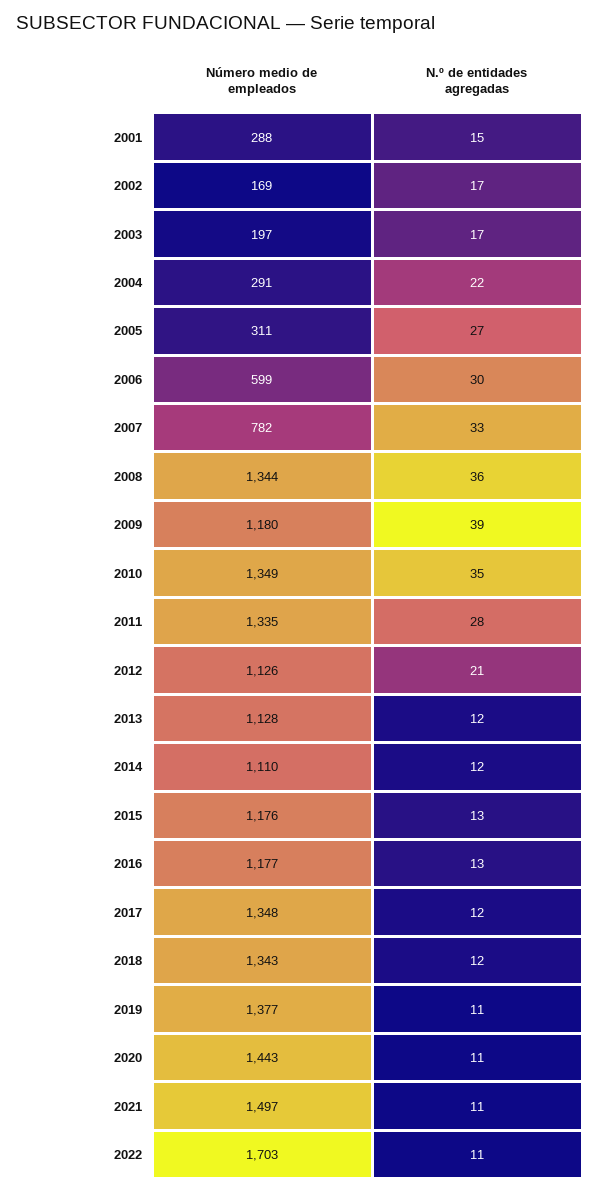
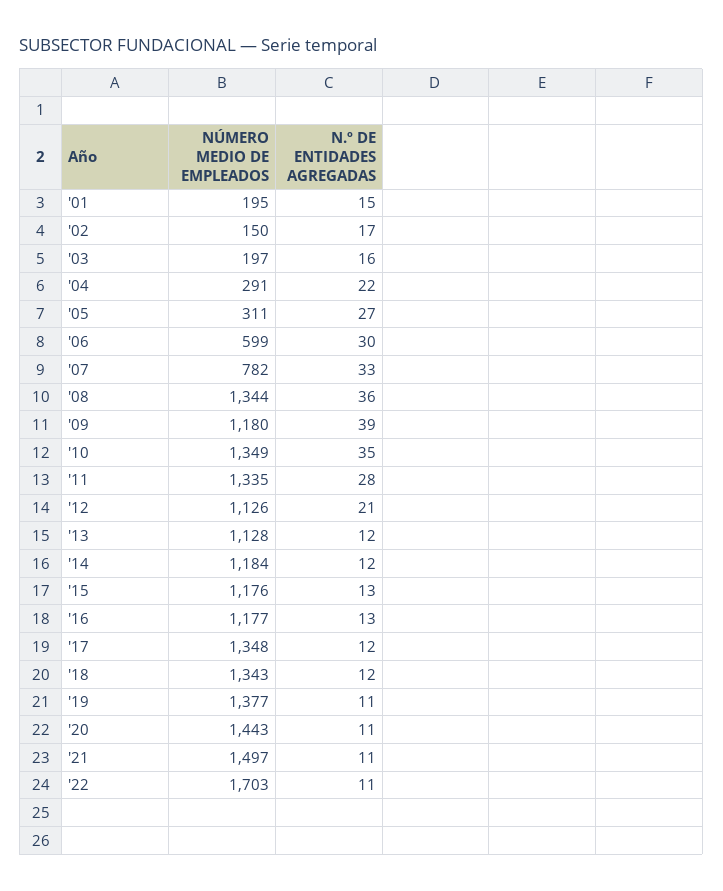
Número medio de empleados, 2001: 288 -> 195
Número medio de empleados, 2002: 169 -> 150
N.º de entidades agregadas, 2003: 17 -> 16
Número medio de empleados, 2014: 1110 -> 1184

